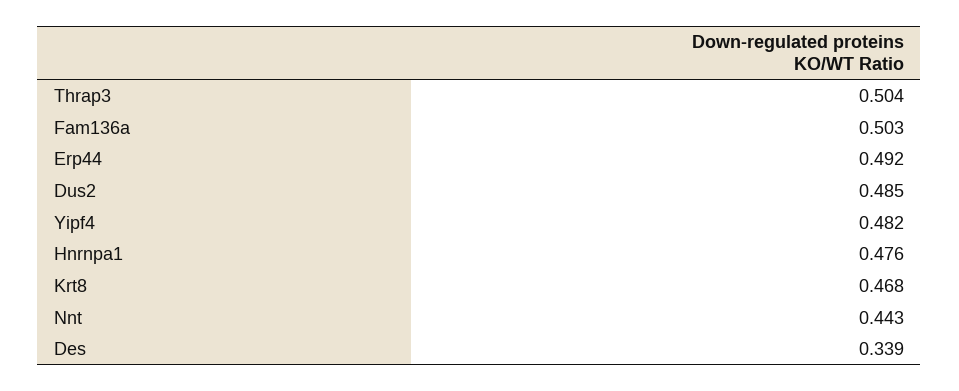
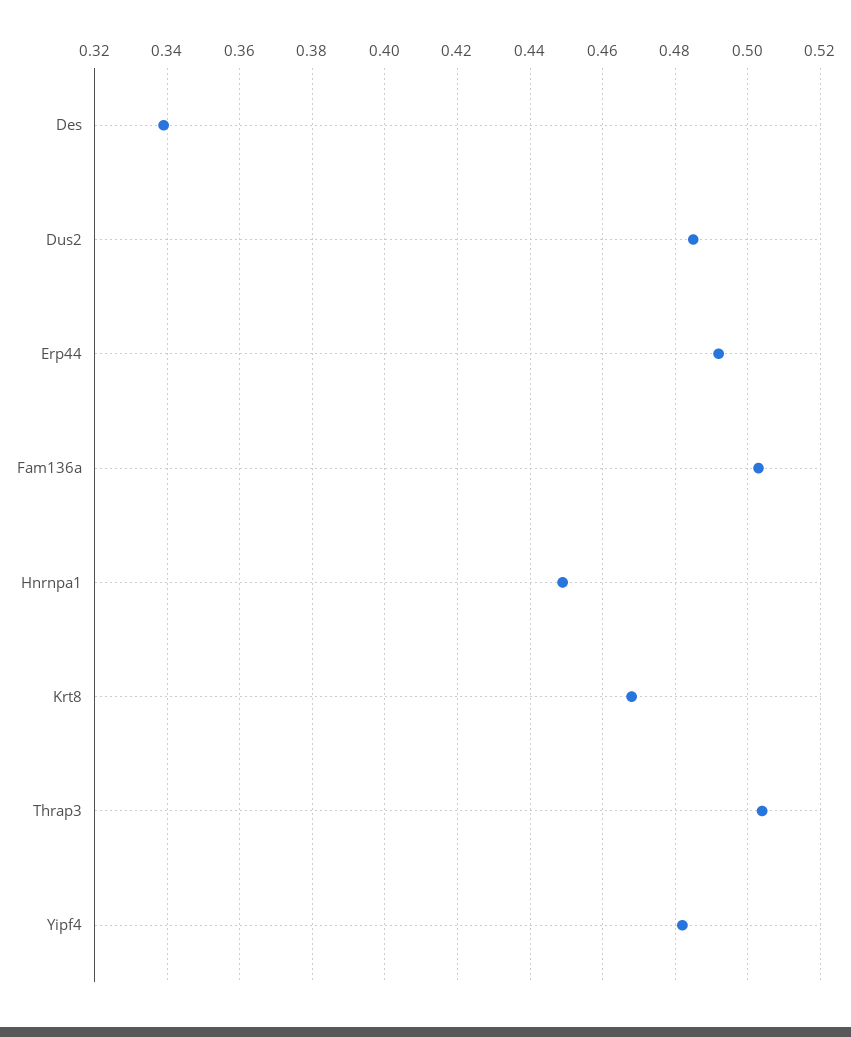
Hnrnpa1: 0.476 -> 0.45
Nnt: 0.443 -> none

